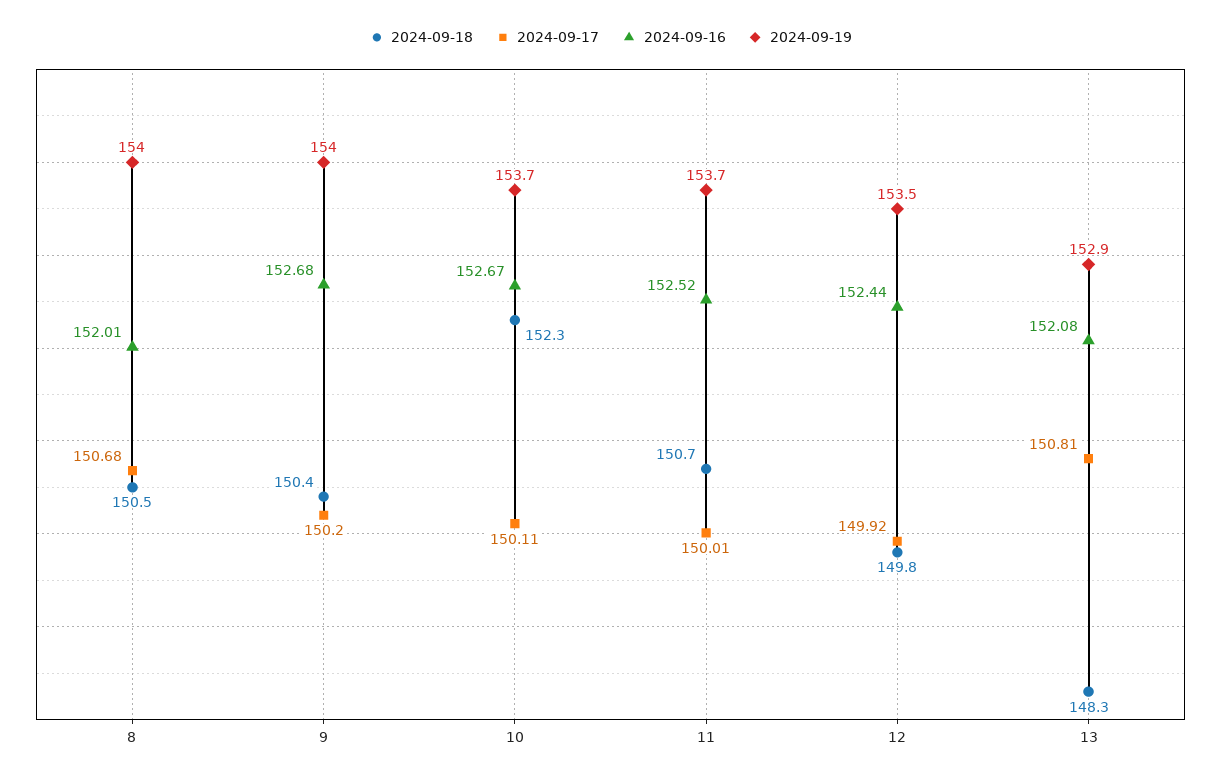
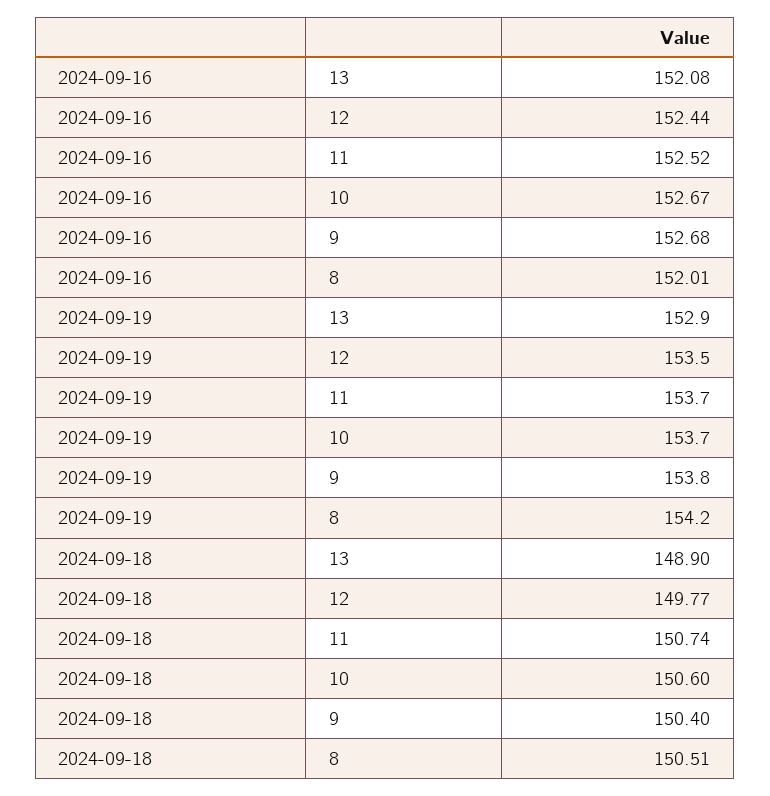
2024-09-17, 8: 150.68 -> none
2024-09-19, 8: 154 -> 154.2
2024-09-17, 9: 150.2 -> none
2024-09-19, 9: 154 -> 153.8
2024-09-18, 10: 152.3 -> 150.6
2024-09-17, 10: 150.11 -> none
2024-09-17, 11: 150.01 -> none
2024-09-17, 12: 149.92 -> none
2024-09-18, 13: 148.3 -> 148.9
2024-09-17, 13: 150.81 -> none

